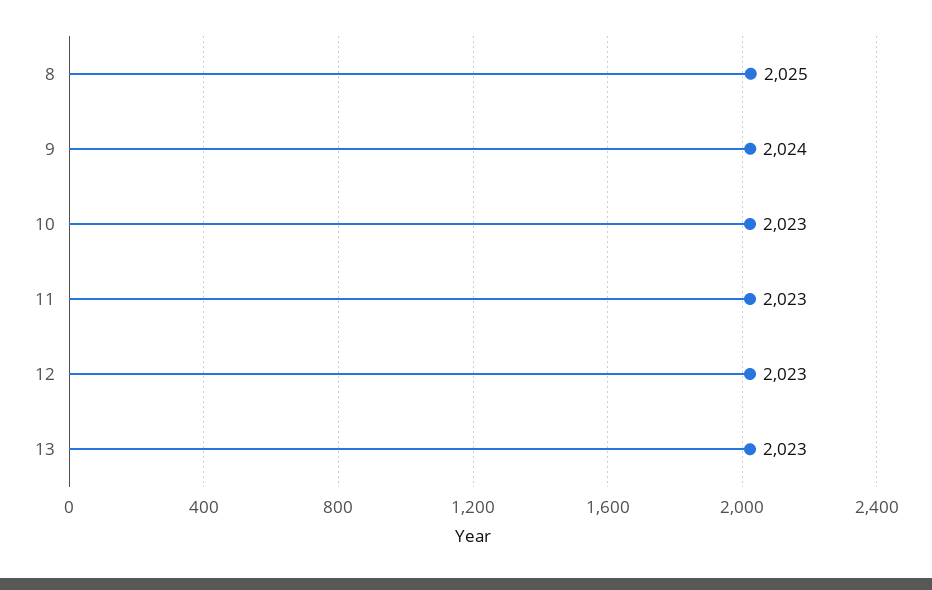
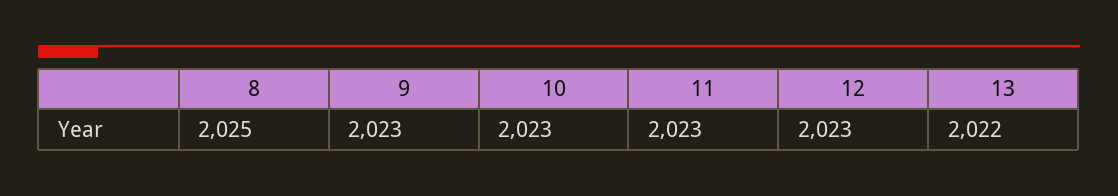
9: 2024 -> 2023
13: 2023 -> 2022

